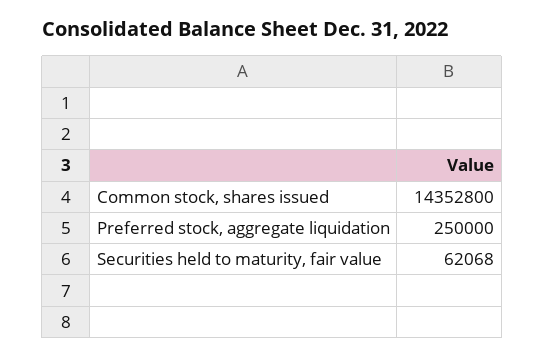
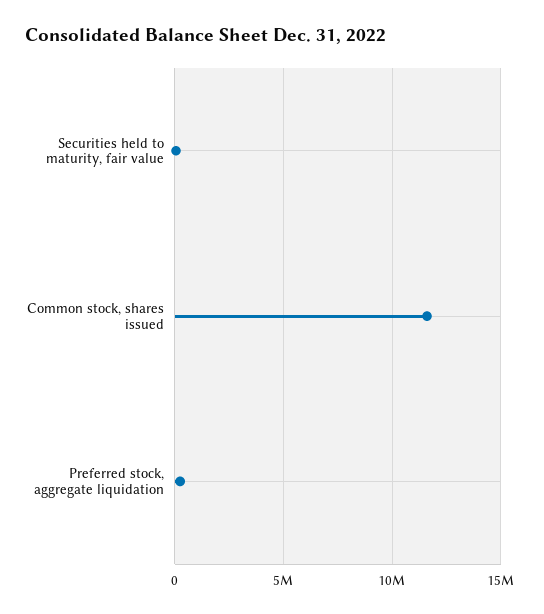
Common stock, shares issued: 14352800 -> 11500000

